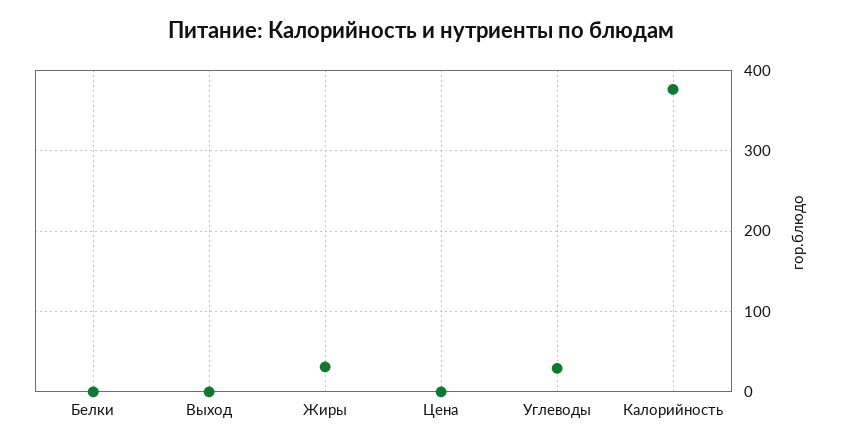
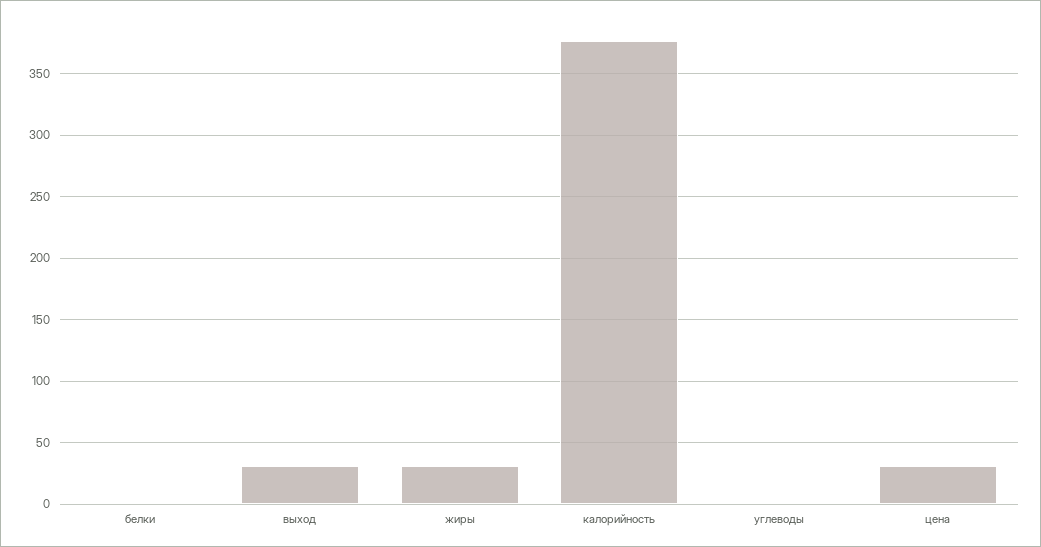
Выход: 0 -> 30
Цена: 0 -> 30
Углеводы: 30 -> 0

